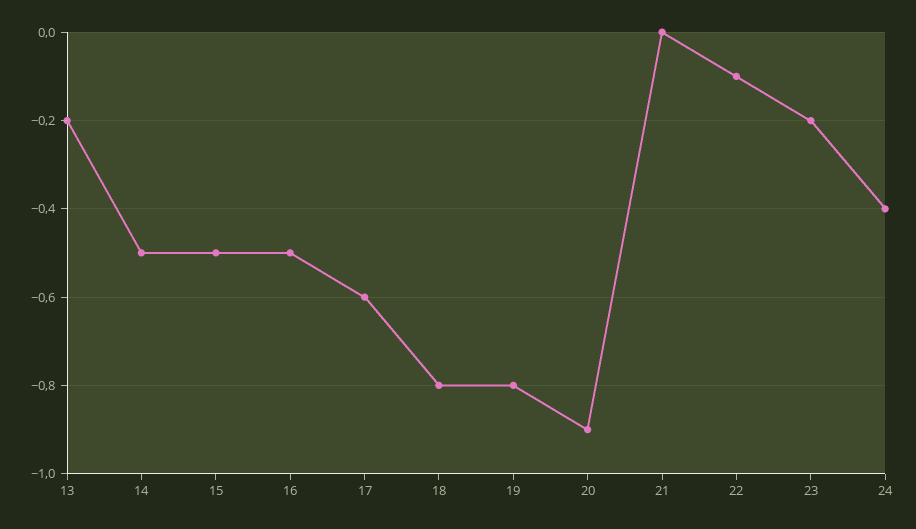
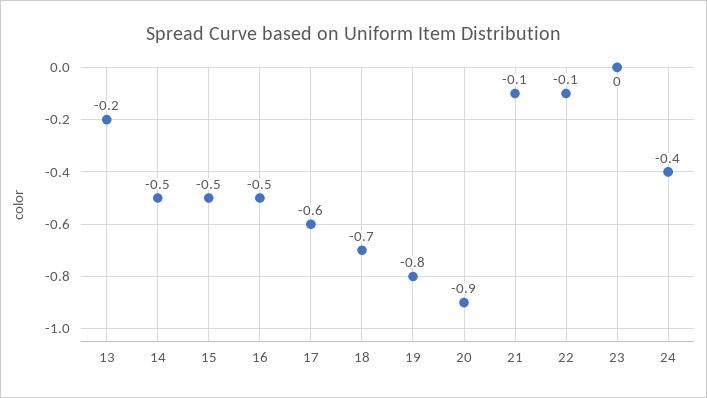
18: -0.8 -> -0.7
21: 0 -> -0.1
23: -0.2 -> 0

